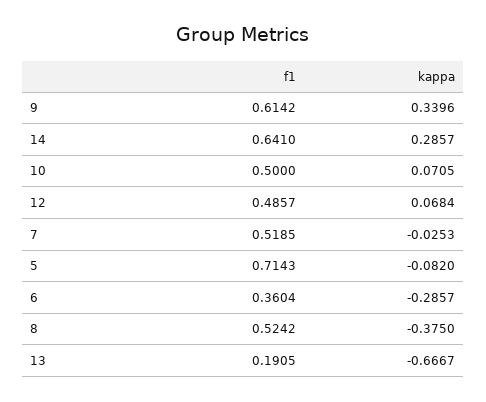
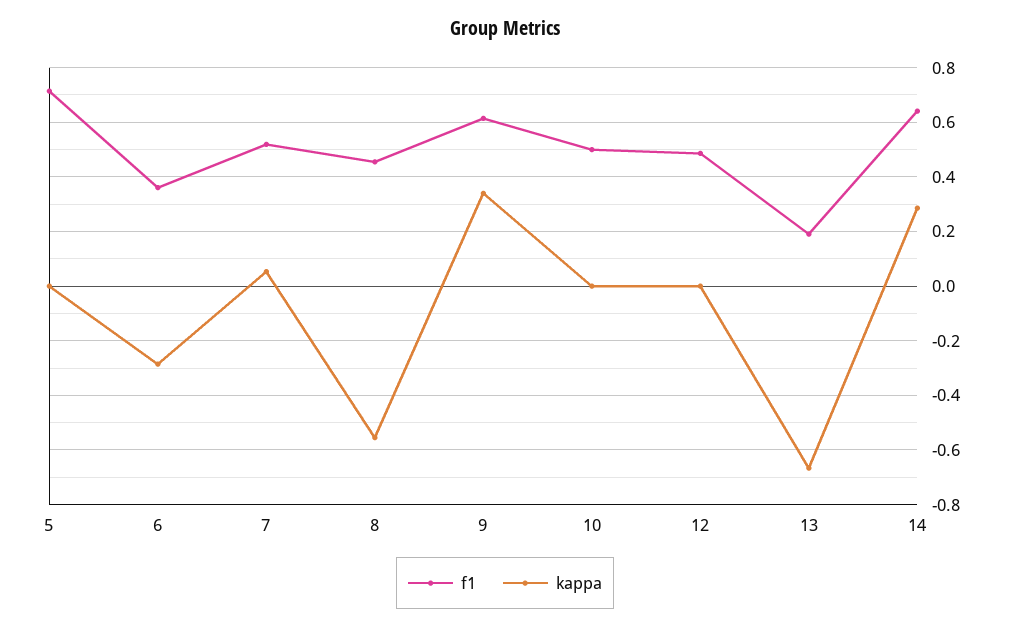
kappa, 10: 0.0705 -> 0
kappa, 12: 0.0684 -> 0
kappa, 7: -0.0253 -> 0.05
kappa, 5: -0.082 -> 0
f1, 8: 0.5242 -> 0.45
kappa, 8: -0.375 -> -0.55

